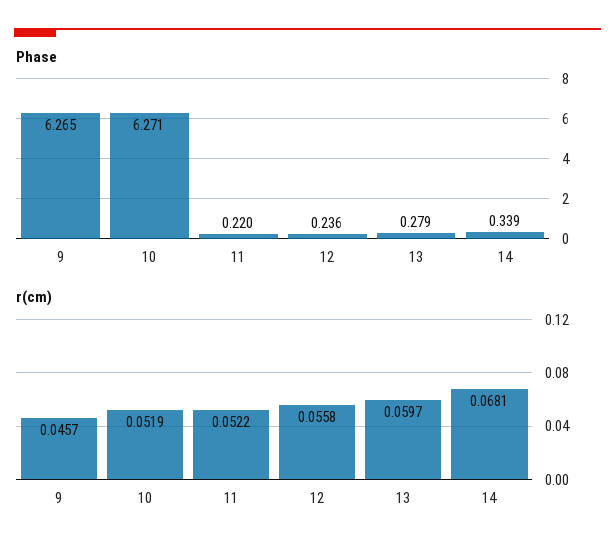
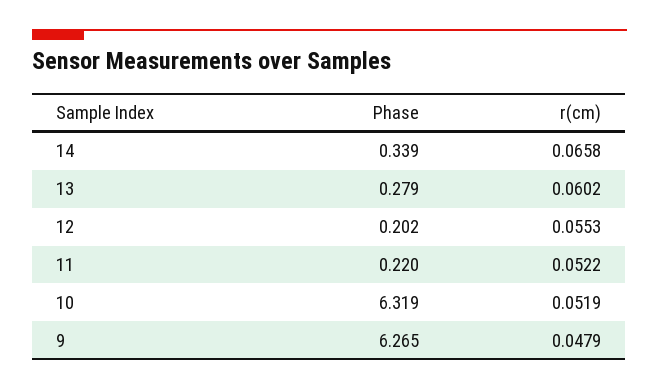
Phase, 10: 6.271 -> 6.319
Phase, 12: 0.236 -> 0.202
r(cm), 9: 0.0457 -> 0.0479
r(cm), 12: 0.0558 -> 0.0553
r(cm), 13: 0.0597 -> 0.0602
r(cm), 14: 0.0681 -> 0.0658

